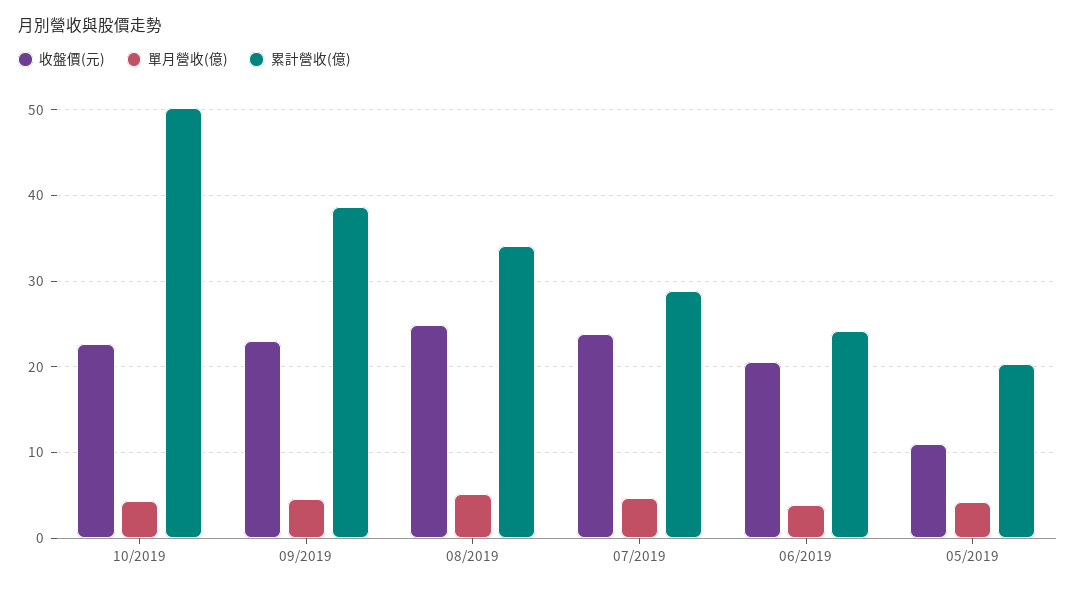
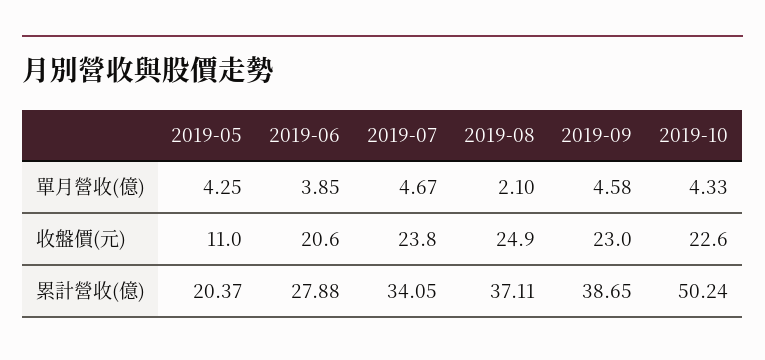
單月營收(億), 08/2019: 5 -> 2.1
累計營收(億), 08/2019: 34 -> 37.11
累計營收(億), 07/2019: 29 -> 34.05
累計營收(億), 06/2019: 24 -> 27.88

